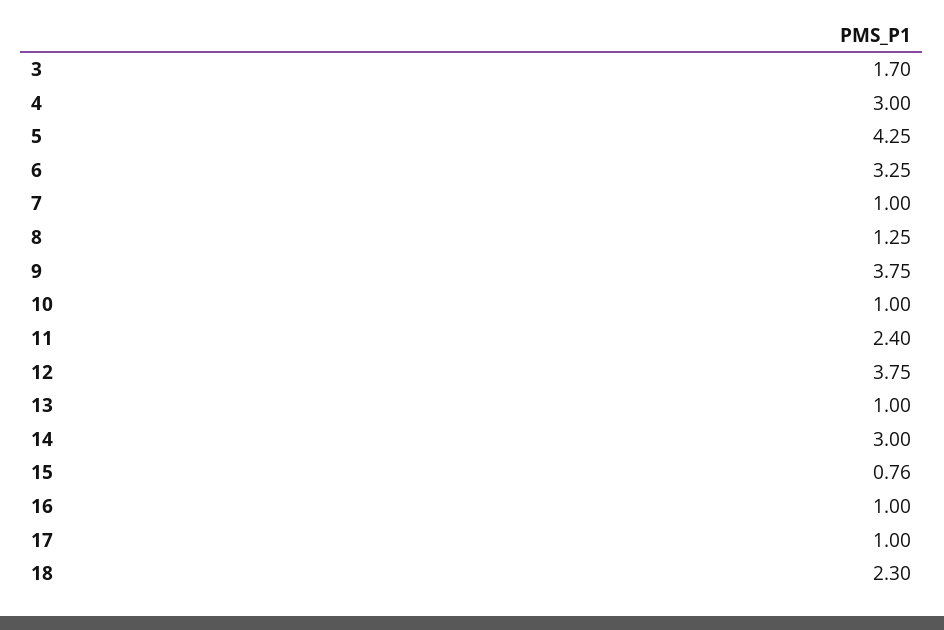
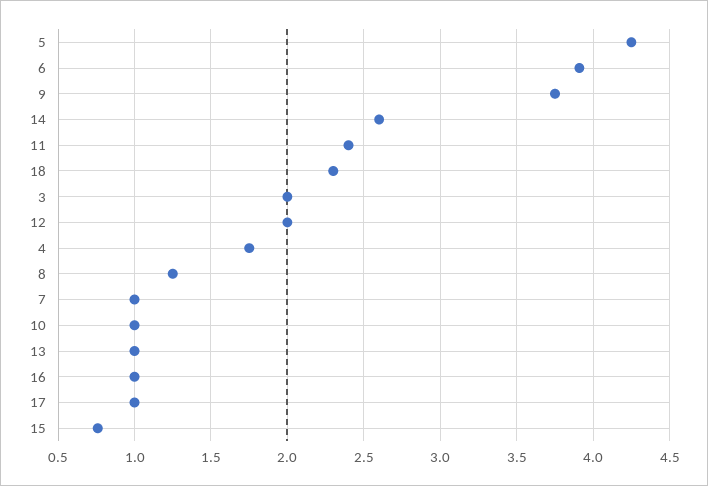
3: 1.7 -> 2
4: 3 -> 1.75
6: 3.25 -> 3.9
12: 3.75 -> 2
14: 3 -> 2.6

